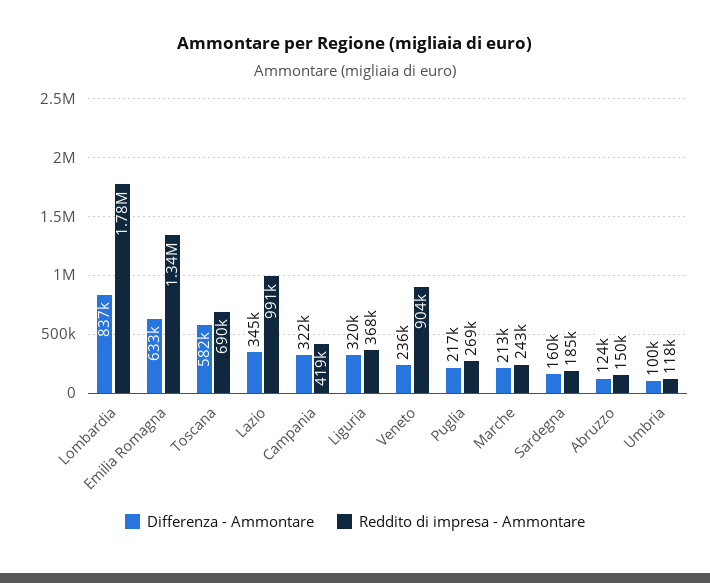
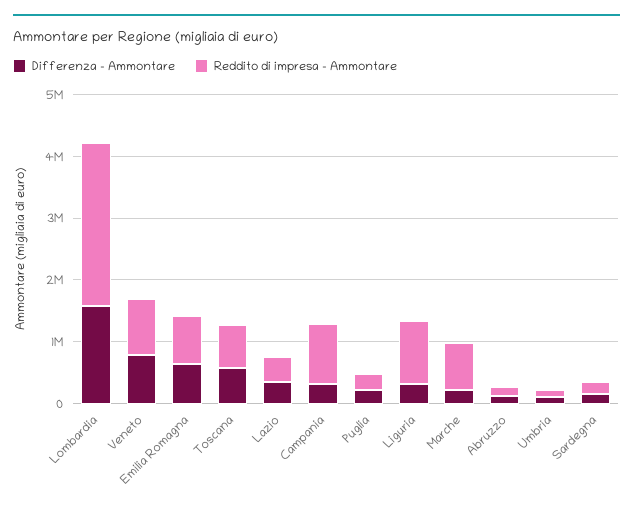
Differenza - Ammontare, Lombardia: 837000 -> 1600000
Reddito di impresa - Ammontare, Lombardia: 1780000 -> 2600000
Reddito di impresa - Ammontare, Emilia Romagna: 1340000 -> 800000
Reddito di impresa - Ammontare, Lazio: 991000 -> 400000
Reddito di impresa - Ammontare, Campania: 419000 -> 1000000
Reddito di impresa - Ammontare, Liguria: 368000 -> 1000000
Differenza - Ammontare, Veneto: 236000 -> 800000
Reddito di impresa - Ammontare, Marche: 243000 -> 800000

